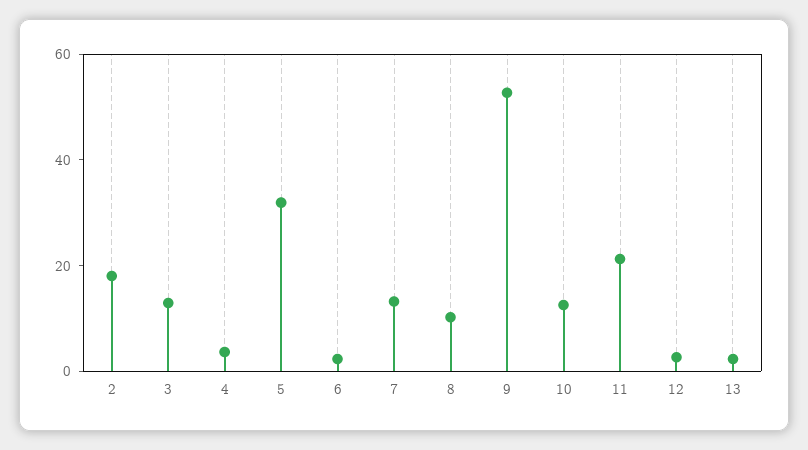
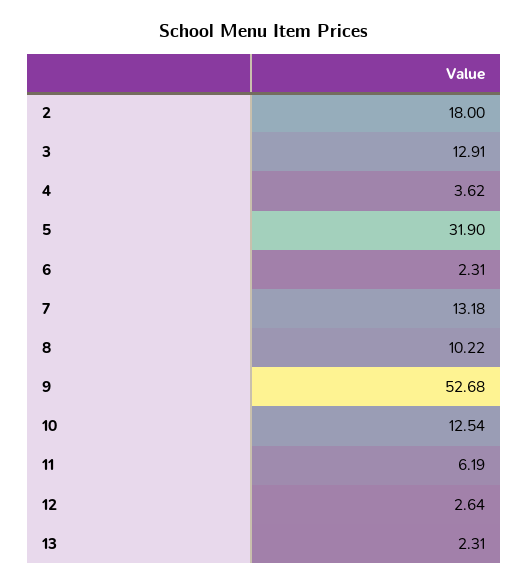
11: 20 -> 6.19

